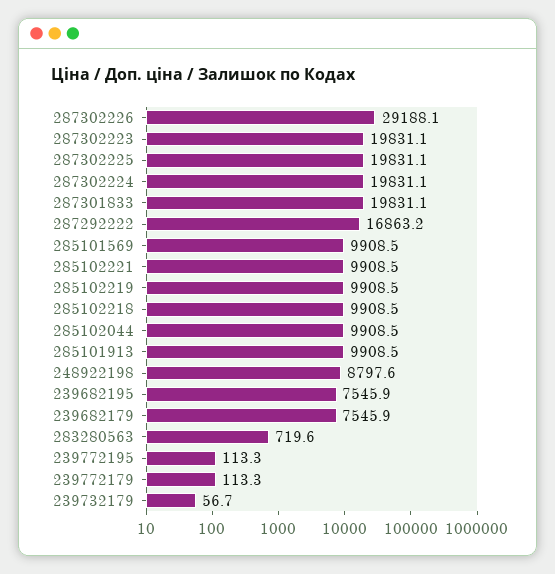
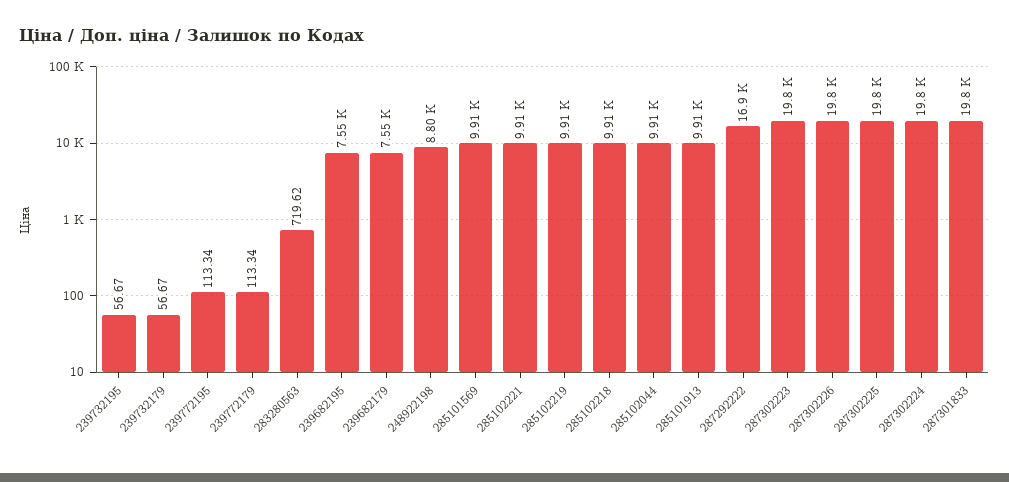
287302226: 29188.1 -> 19800
239732195: none -> 56.67

